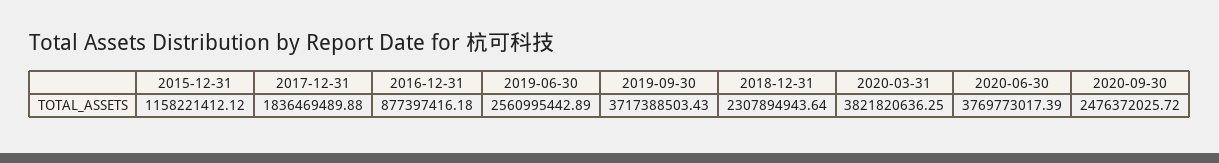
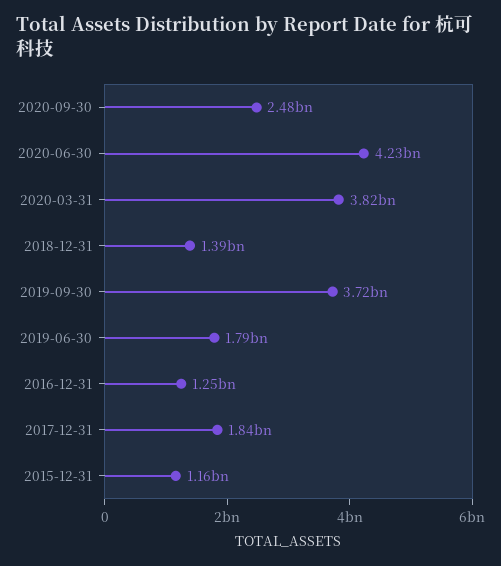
2016-12-31: 877397416.18 -> 1250000000
2019-06-30: 2560995442.89 -> 1790000000
2018-12-31: 2307894943.64 -> 1390000000
2020-06-30: 3769773017.39 -> 4230000000

